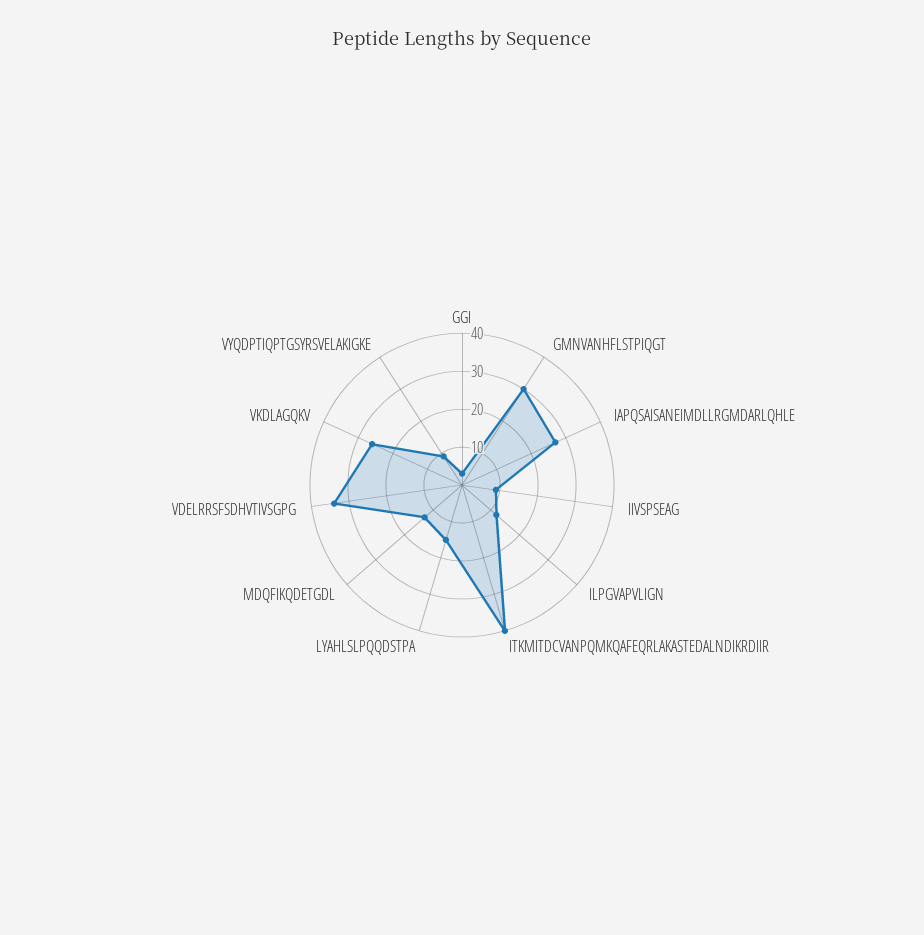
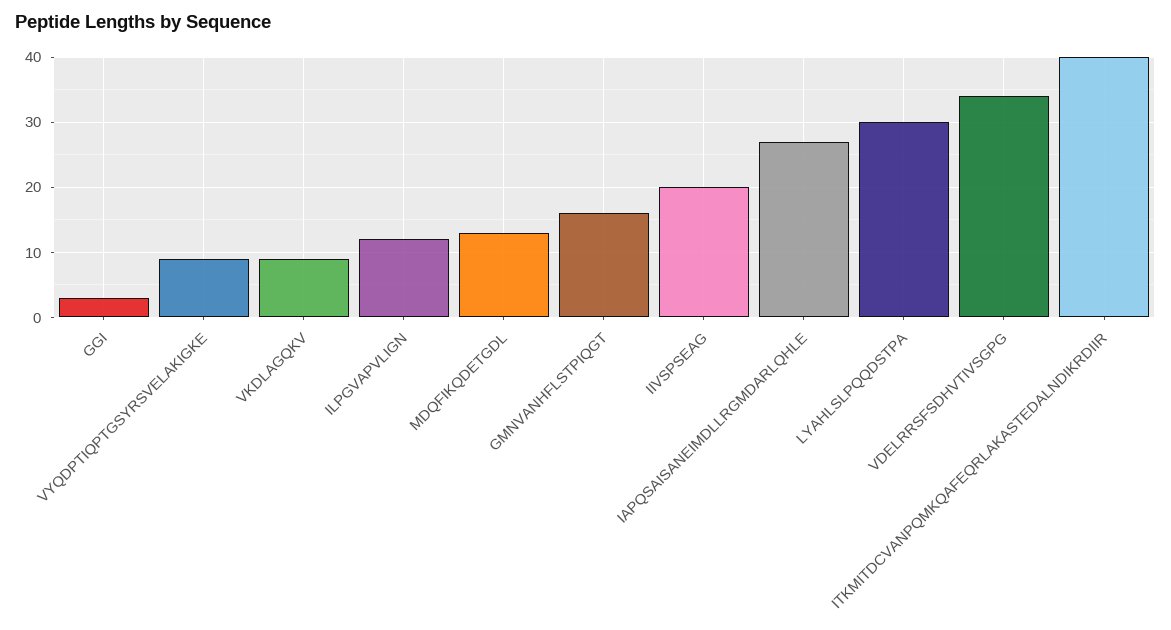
GMNVANHFLSTPIQGT: 30 -> 16
IIVSPSEAG: 10 -> 20
LYAHLSLPQQDSTPA: 15 -> 30
VKDLAGQKV: 25 -> 9

